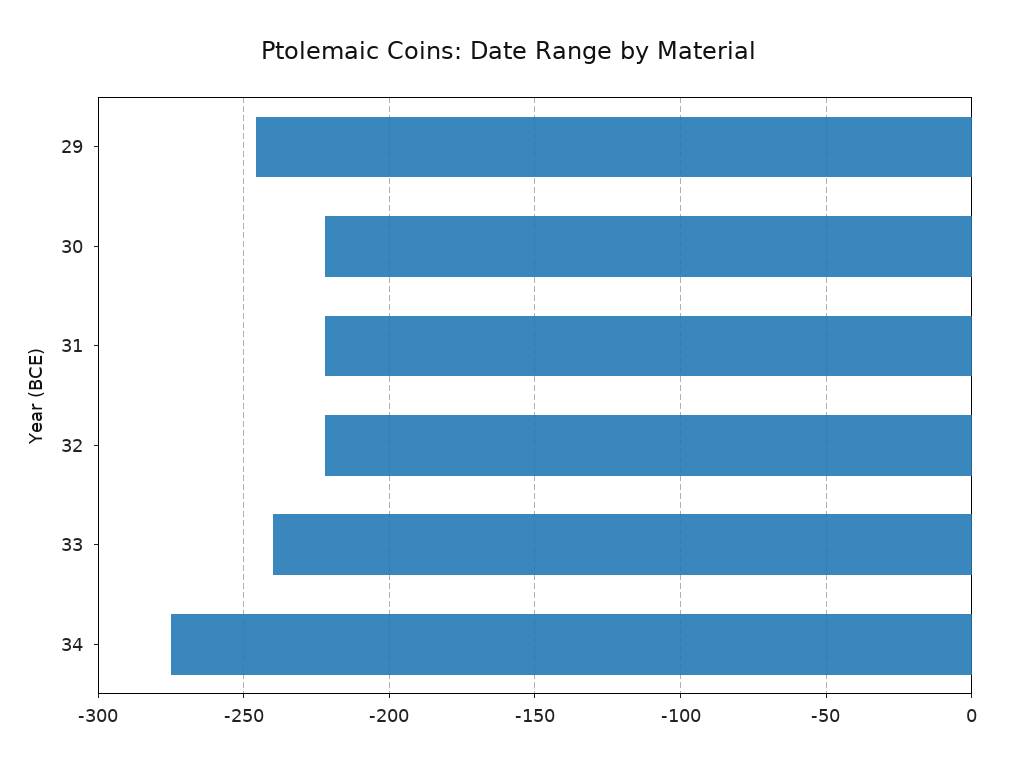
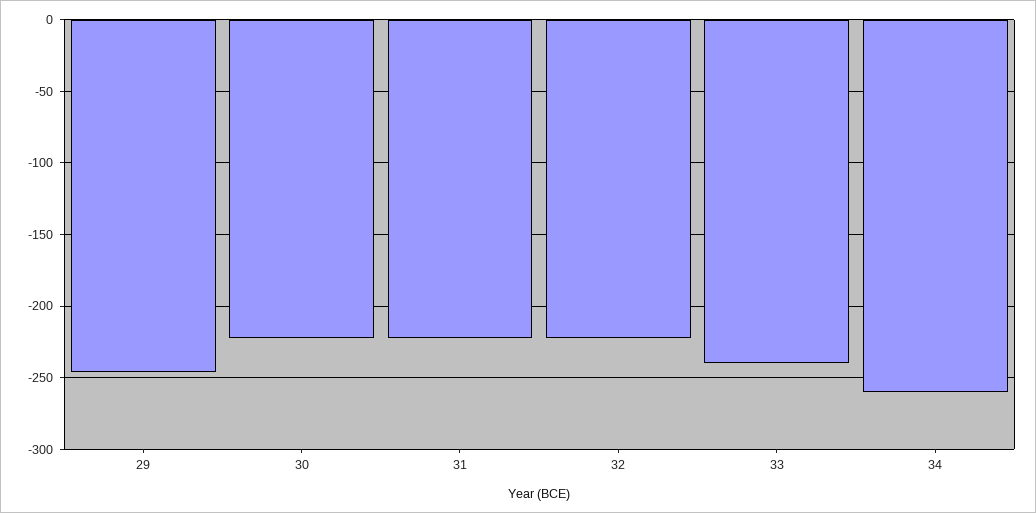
34: -275 -> -260

